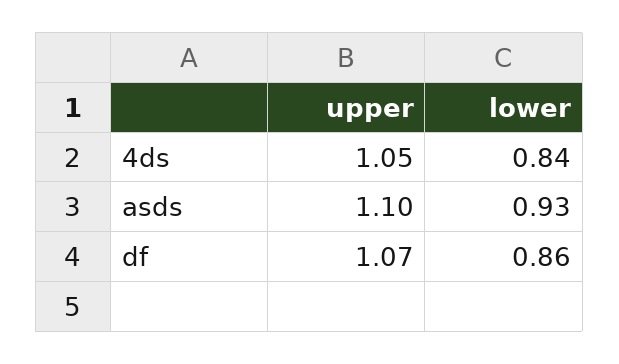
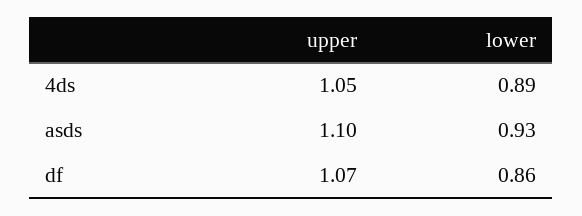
lower, 4ds: 0.84 -> 0.89

